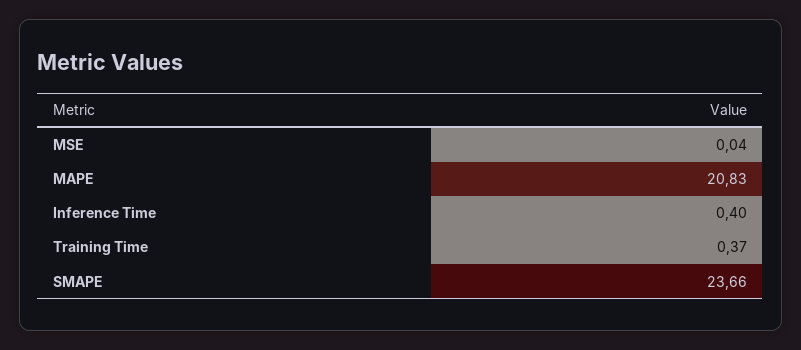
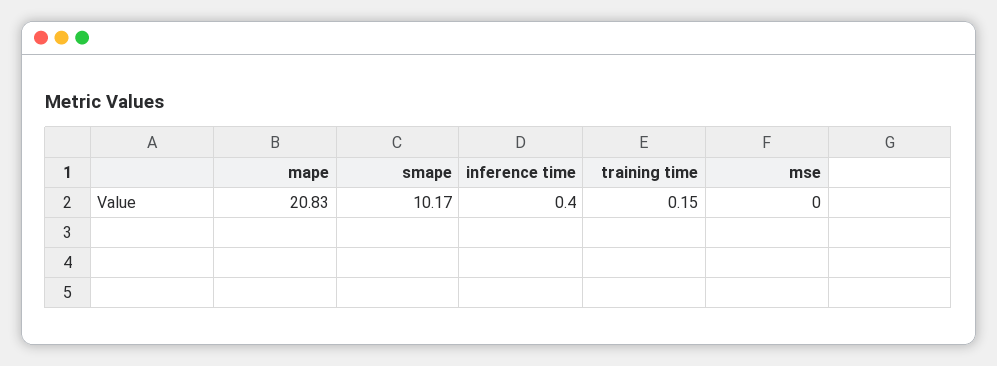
MSE: 0.04 -> 0
Training Time: 0.37 -> 0.15
SMAPE: 23.66 -> 10.17

